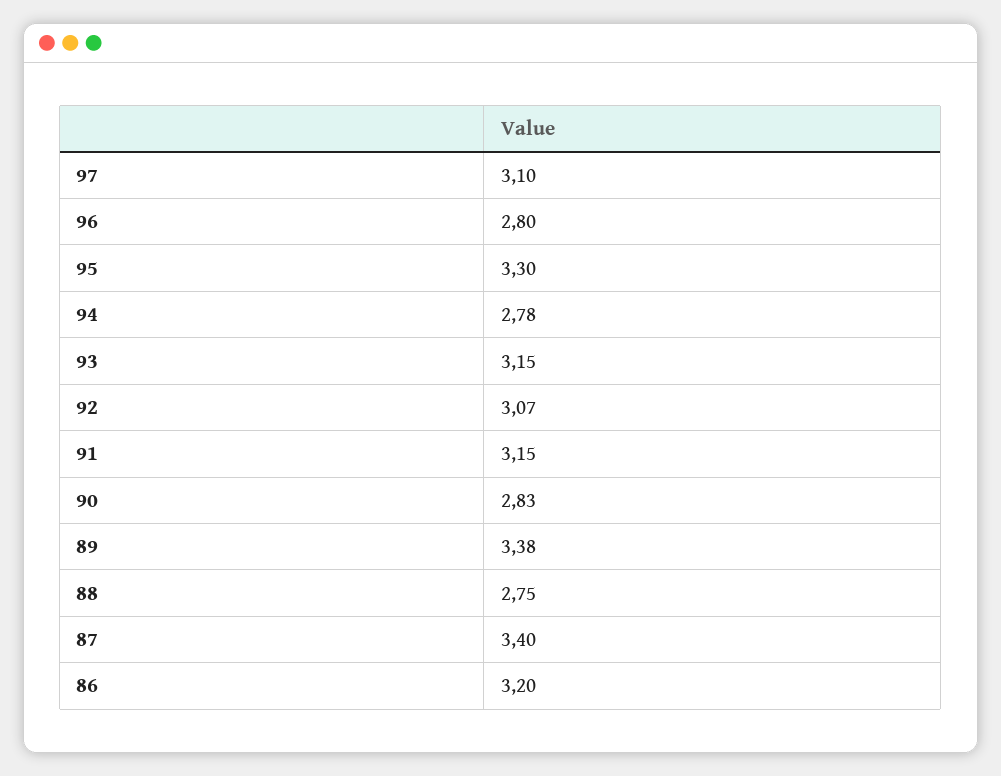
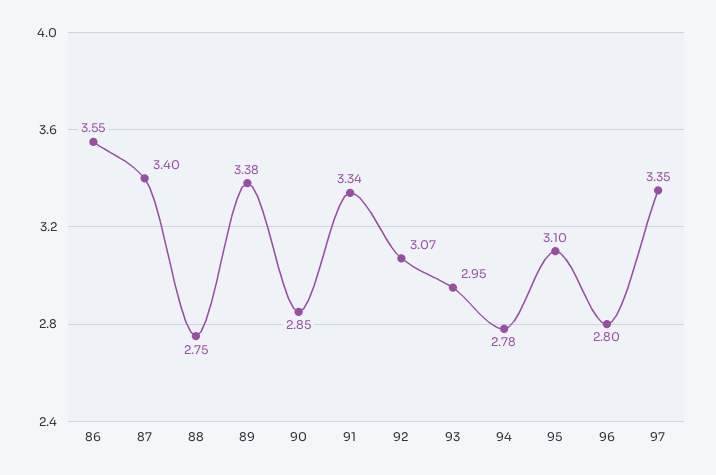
97: 3.1 -> 3.35
95: 3.3 -> 3.1
93: 3.15 -> 2.95
91: 3.15 -> 3.34
90: 2.83 -> 2.85
86: 3.2 -> 3.55

